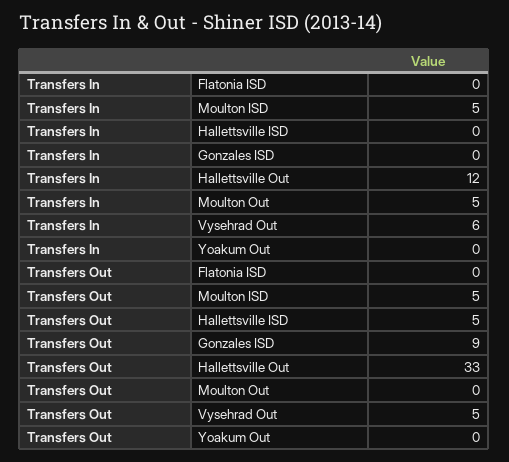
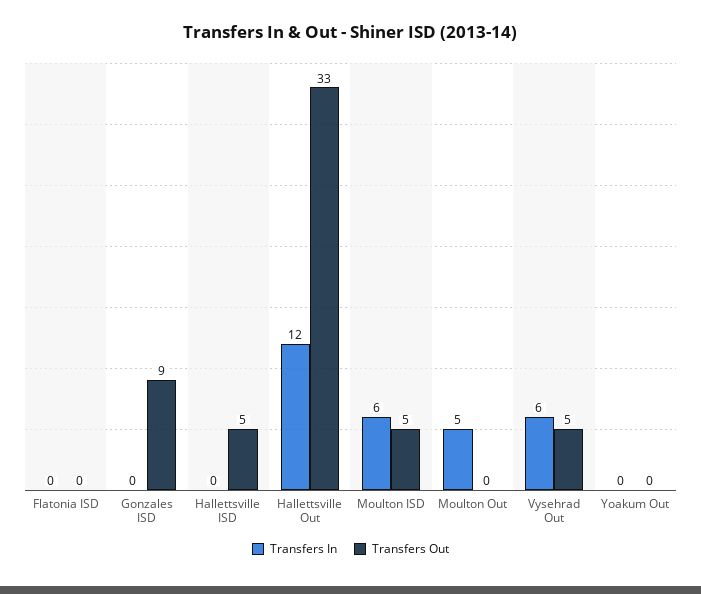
Transfers In, Moulton ISD: 5 -> 6

